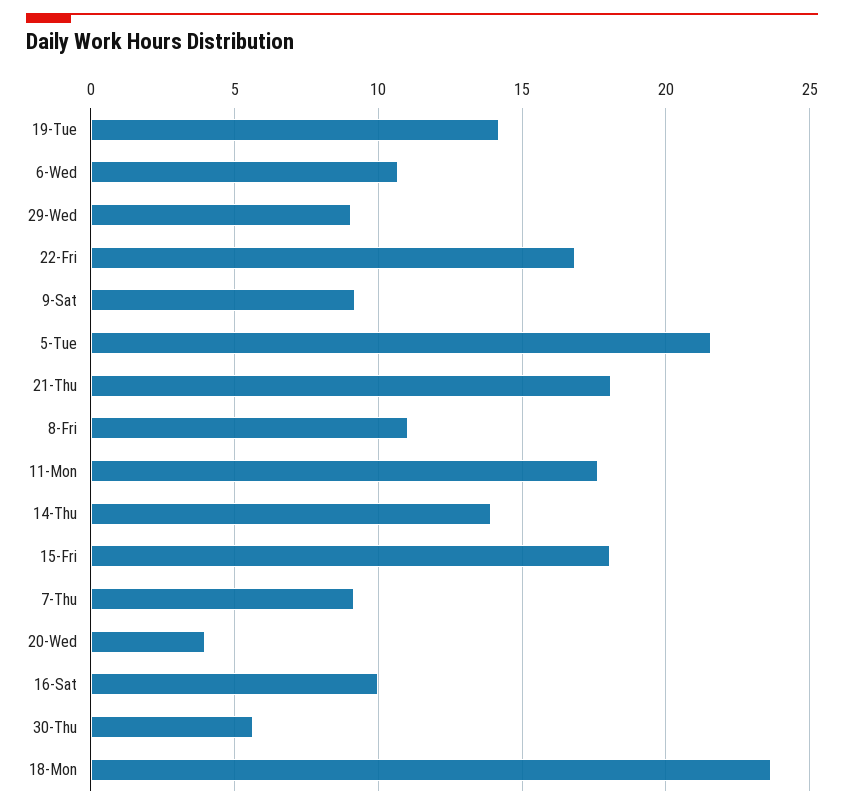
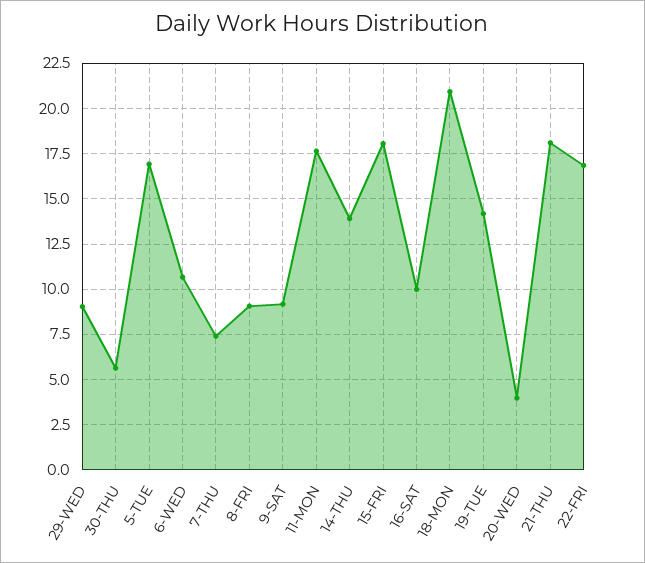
5-Tue: 21.5 -> 17
8-Fri: 11 -> 9
7-Thu: 9 -> 7.5
18-Mon: 23.5 -> 21

